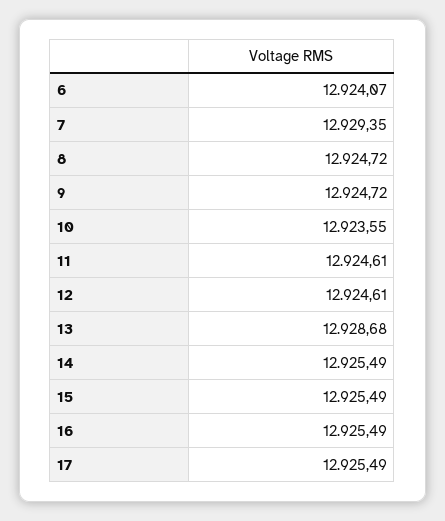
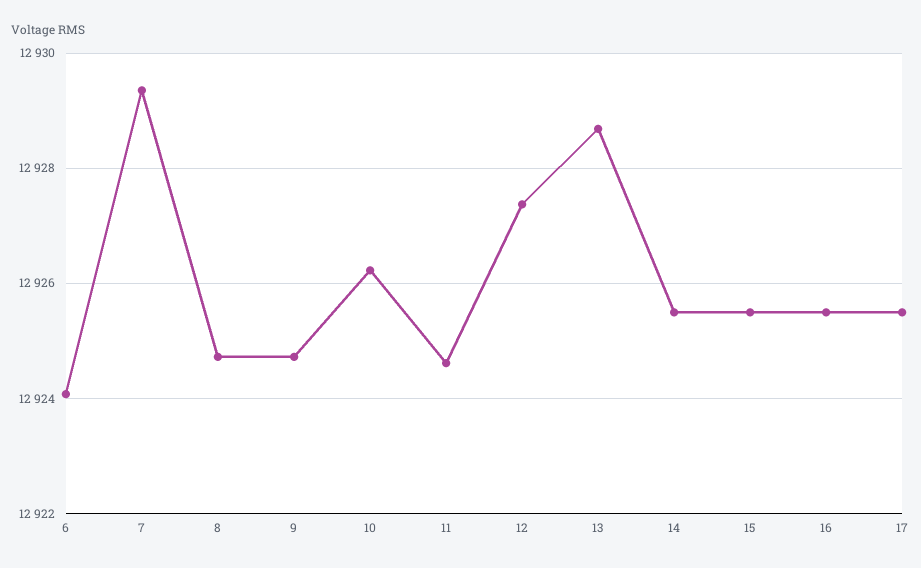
10: 12923.55 -> 12926.2
12: 12924.61 -> 12927.4

